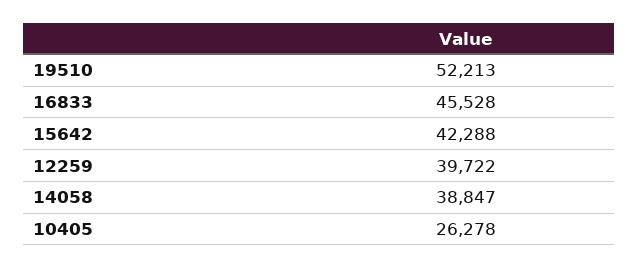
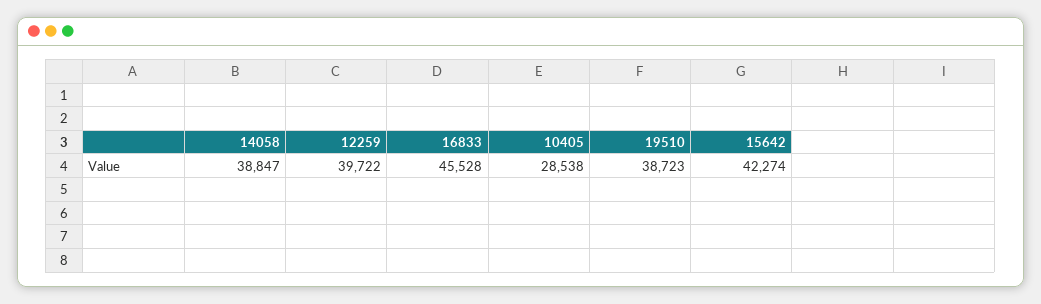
19510: 52213 -> 38723
15642: 42288 -> 42274
10405: 26278 -> 28538

